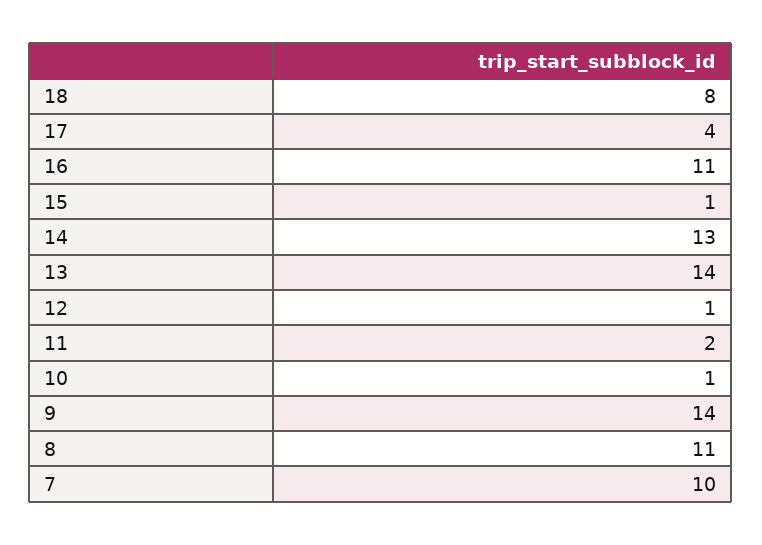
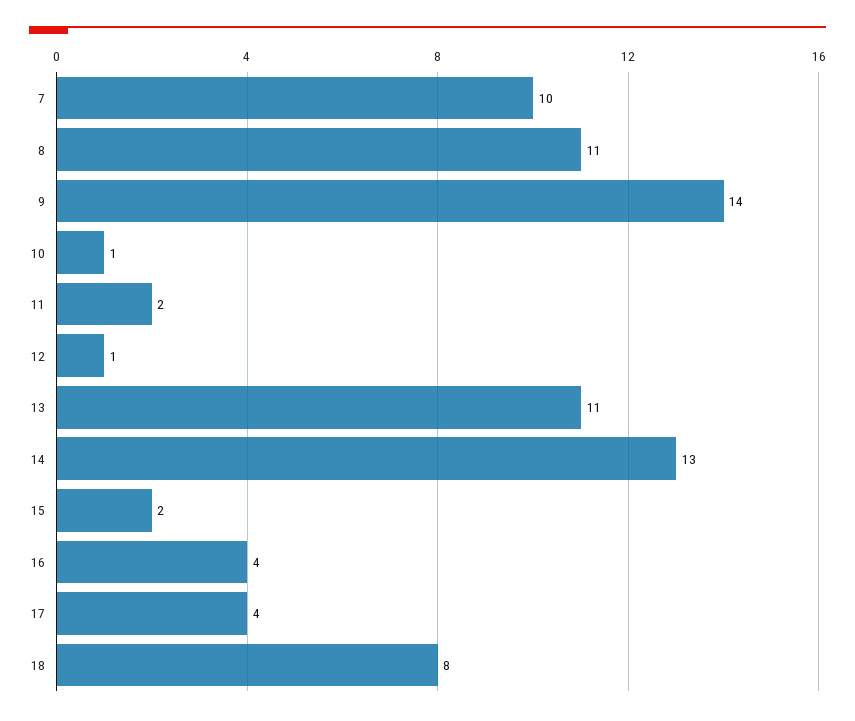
16: 11 -> 4
15: 1 -> 2
13: 14 -> 11

